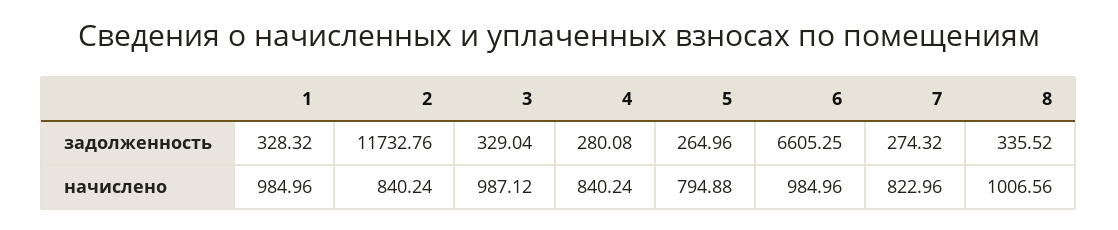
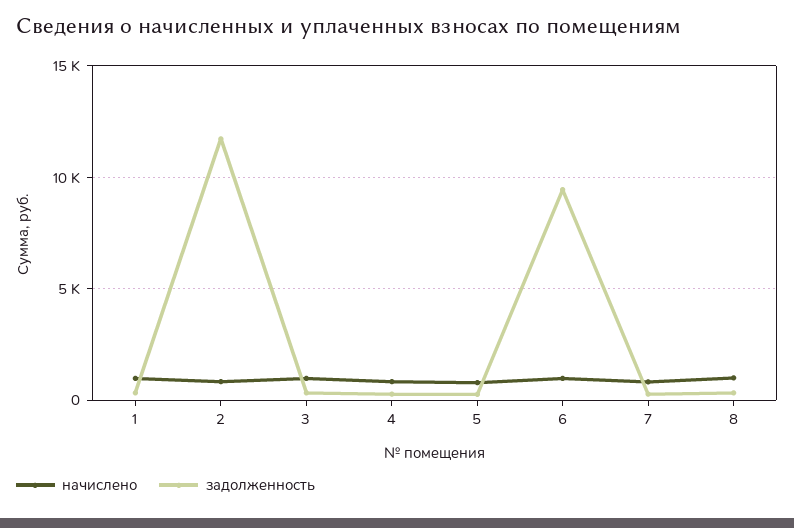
задолженность, 6: 6605.25 -> 9500

